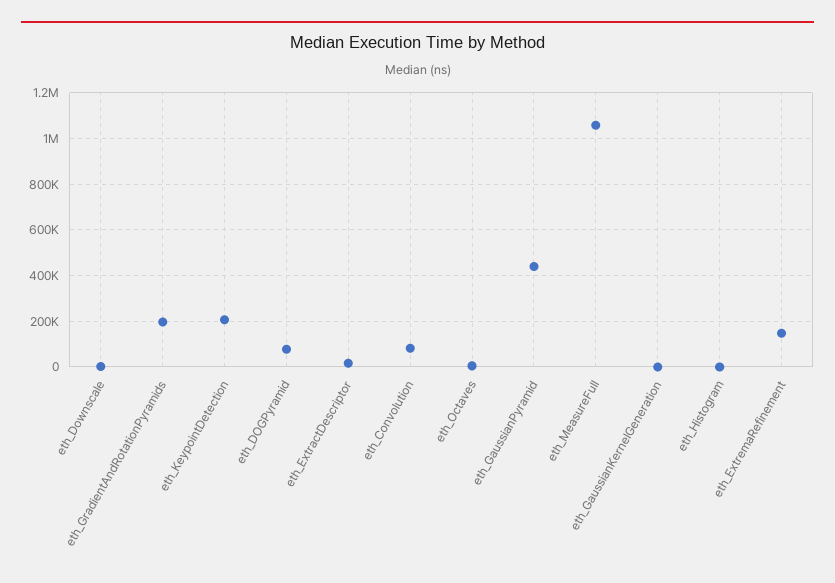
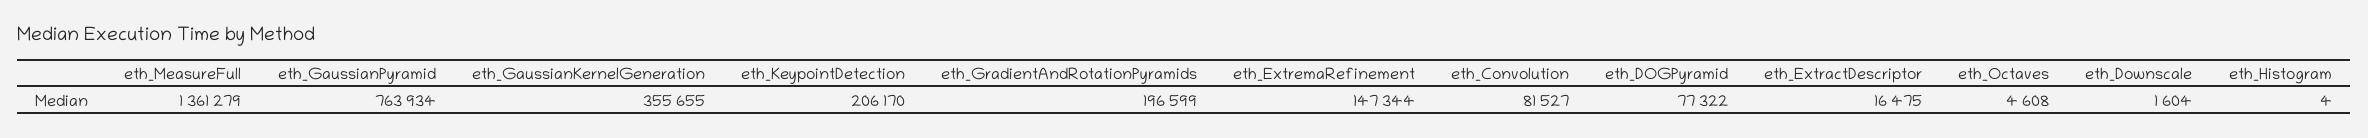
eth_GaussianPyramid: 450000 -> 763934
eth_MeasureFull: 1050000 -> 1361279
eth_GaussianKernelGeneration: 0 -> 355655

